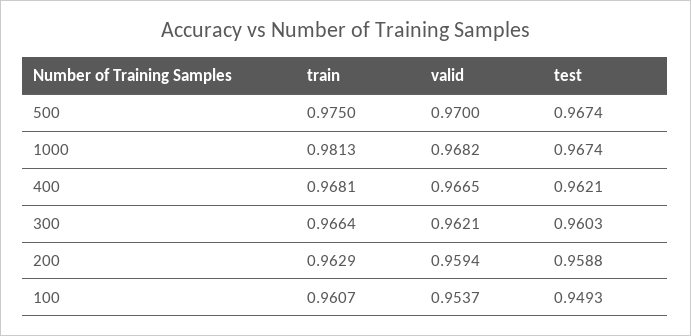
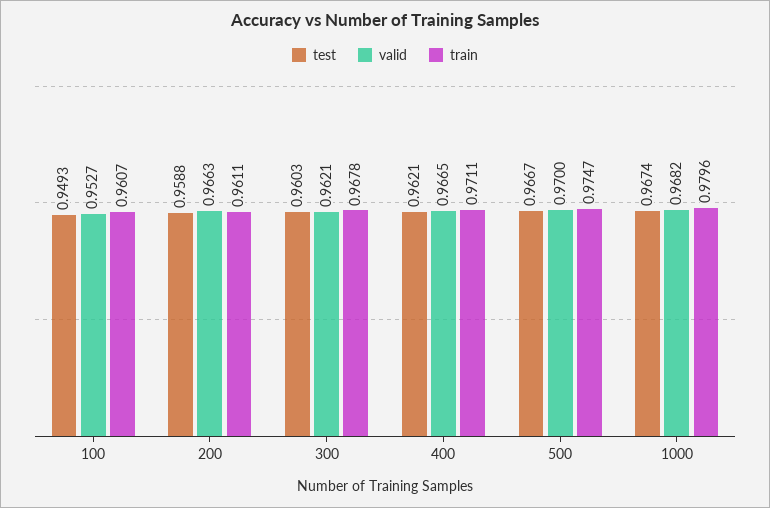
train, 500: 0.975 -> 0.9747
test, 500: 0.9674 -> 0.9667
train, 1000: 0.9813 -> 0.9796
train, 400: 0.9681 -> 0.9711
train, 300: 0.9664 -> 0.9678
train, 200: 0.9629 -> 0.9611
valid, 200: 0.9594 -> 0.9663
valid, 100: 0.9537 -> 0.9527

